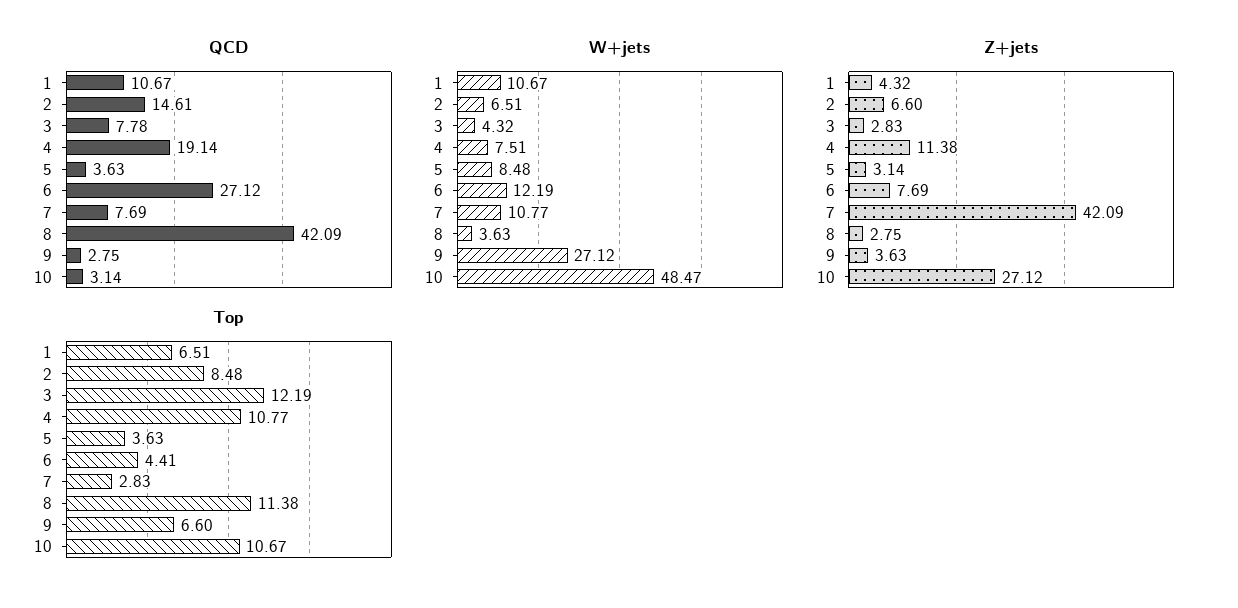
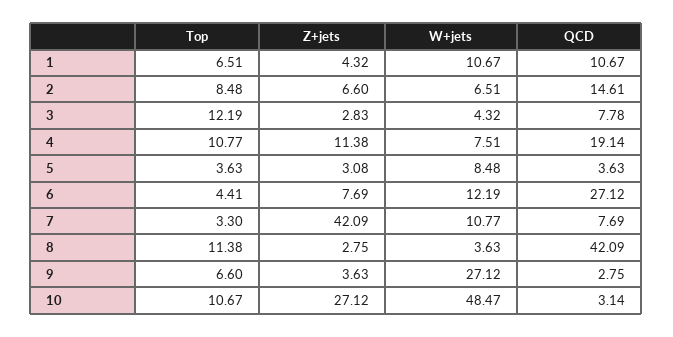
Z+jets, 5: 3.14 -> 3.08
Top, 7: 2.83 -> 3.3

